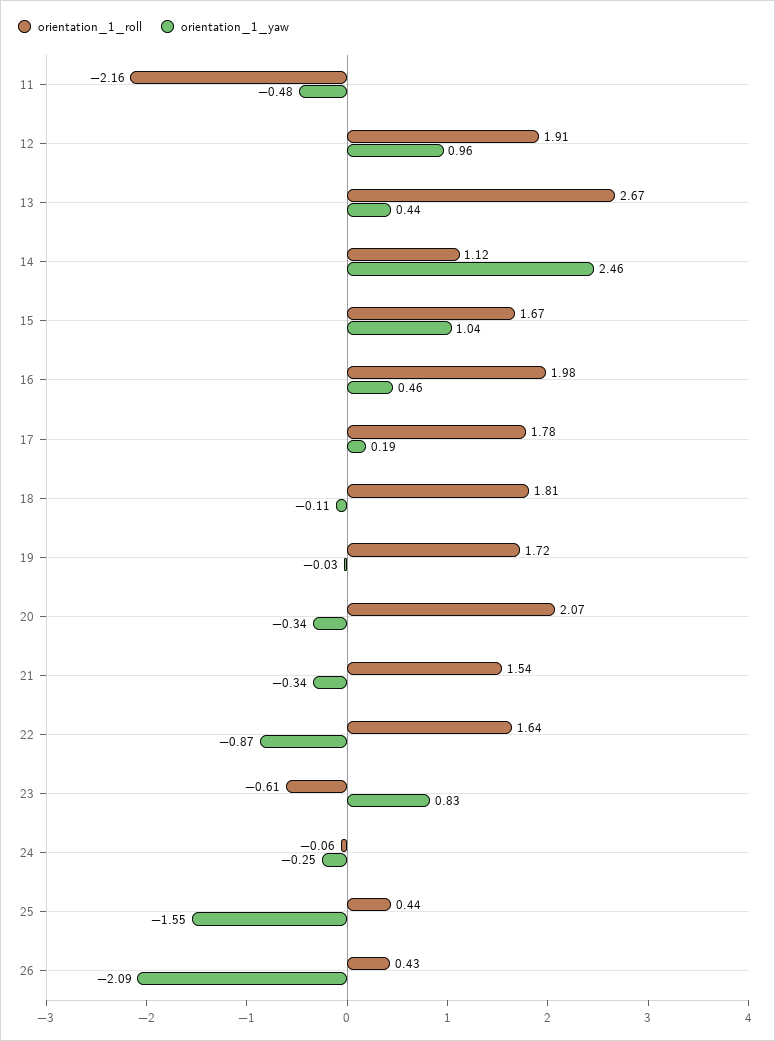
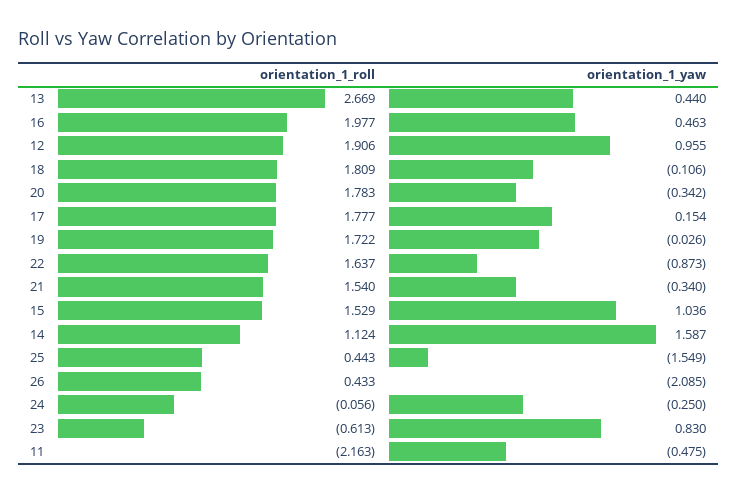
orientation_1_yaw, 14: 2.46 -> 1.587
orientation_1_roll, 15: 1.67 -> 1.529
orientation_1_yaw, 17: 0.19 -> 0.154
orientation_1_roll, 20: 2.07 -> 1.783

